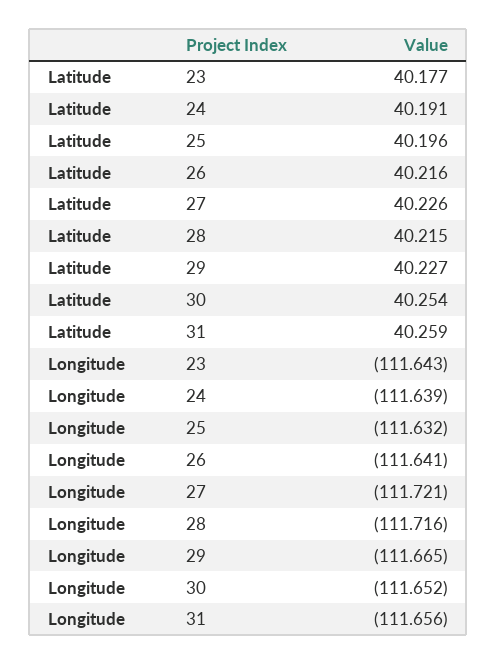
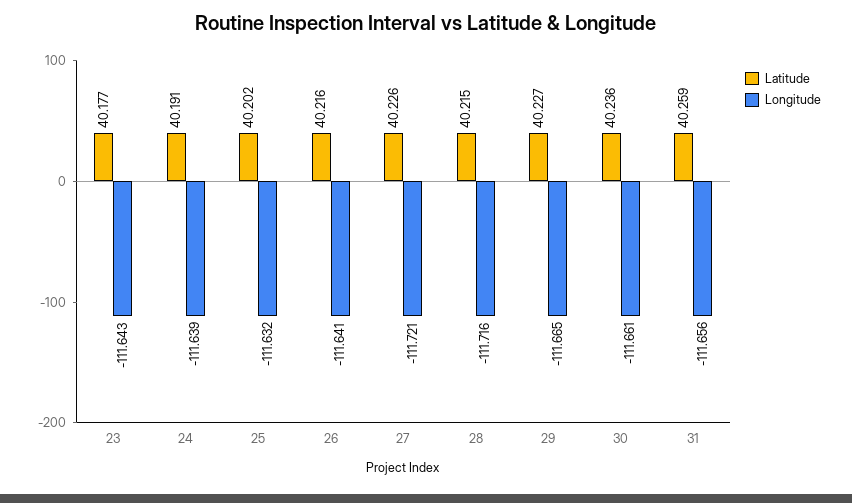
Latitude, 25: 40.196 -> 40.202
Latitude, 30: 40.254 -> 40.236
Longitude, 30: -111.652 -> -111.661

